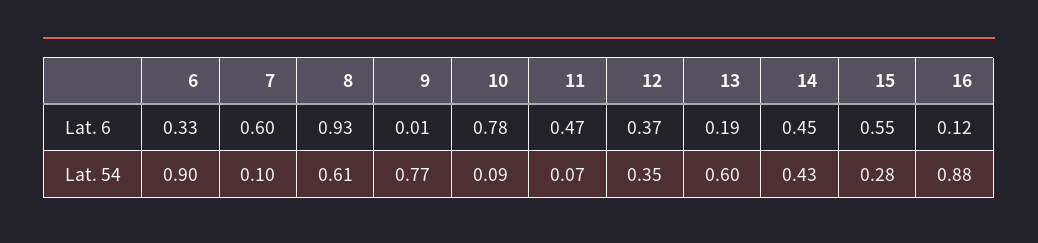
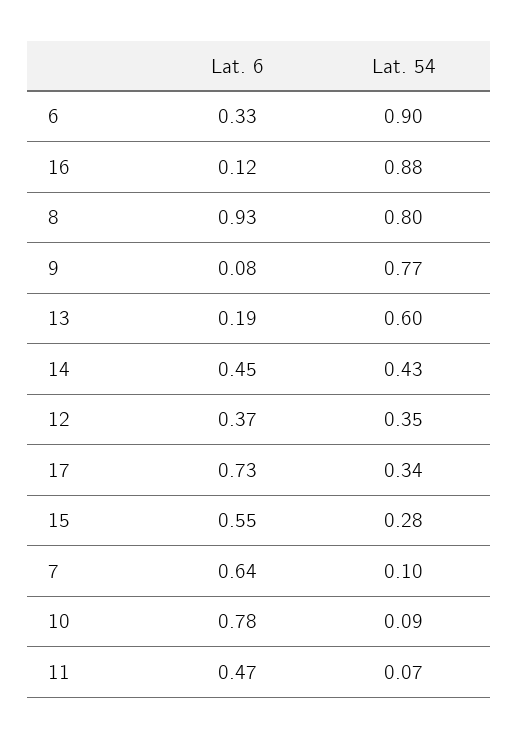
7, Lat. 6: 0.6 -> 0.64
9, Lat. 6: 0.01 -> 0.08
8, Lat. 54: 0.61 -> 0.8
17, Lat. 6: none -> 0.73
17, Lat. 54: none -> 0.34

